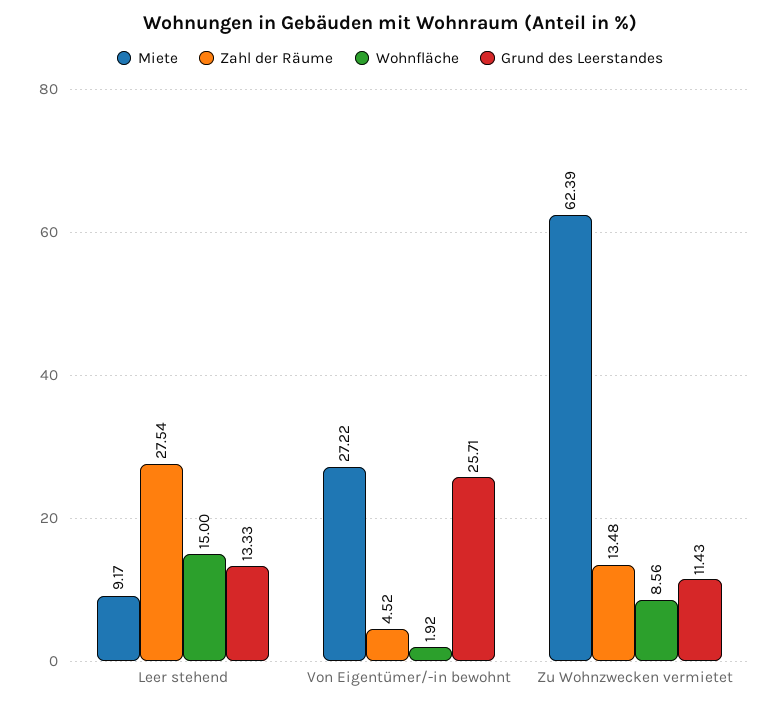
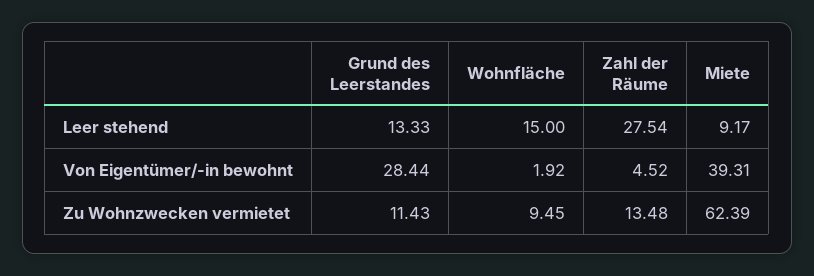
Miete, Von Eigentümer/-in bewohnt: 27.22 -> 39.31
Grund des Leerstandes, Von Eigentümer/-in bewohnt: 25.71 -> 28.44
Wohnfläche, Zu Wohnzwecken vermietet: 8.56 -> 9.45

